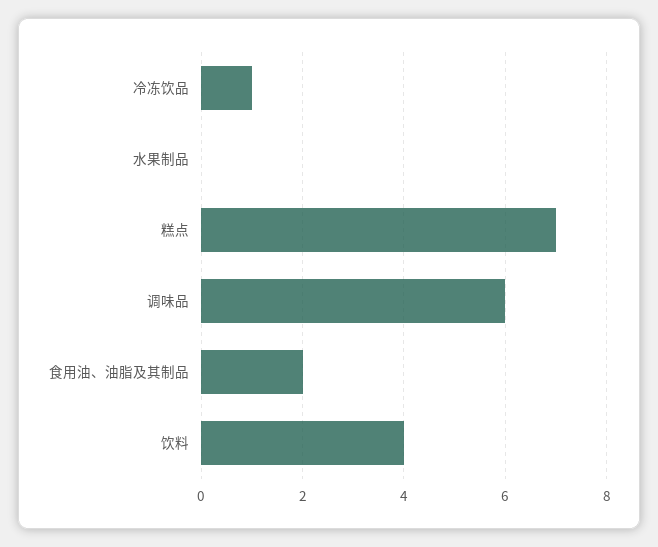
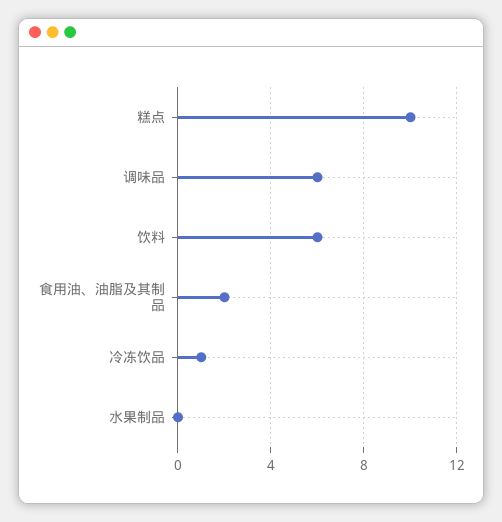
糕点: 7 -> 10
饮料: 4 -> 6

